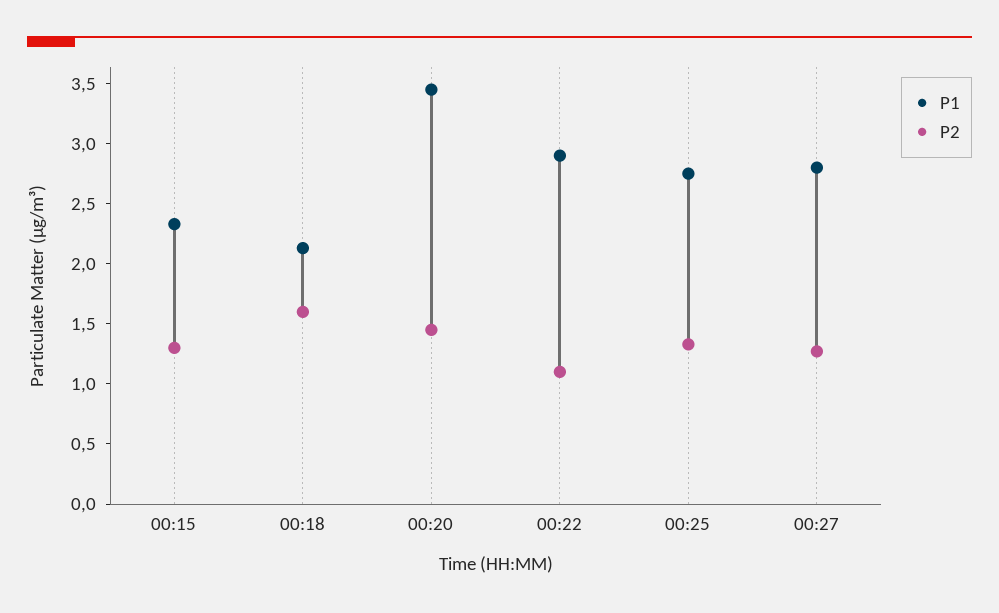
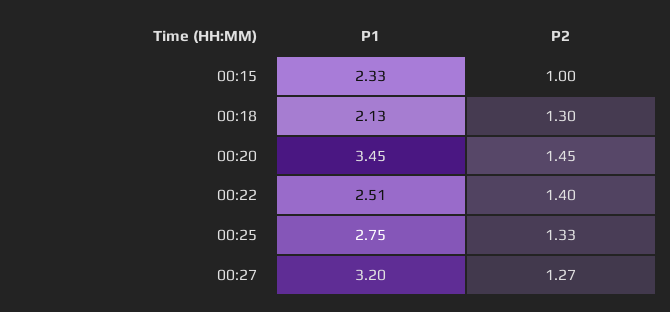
P2, 00:15: 1.3 -> 1
P2, 00:18: 1.6 -> 1.3
P1, 00:22: 2.9 -> 2.51
P2, 00:22: 1.1 -> 1.4
P1, 00:27: 2.8 -> 3.2

